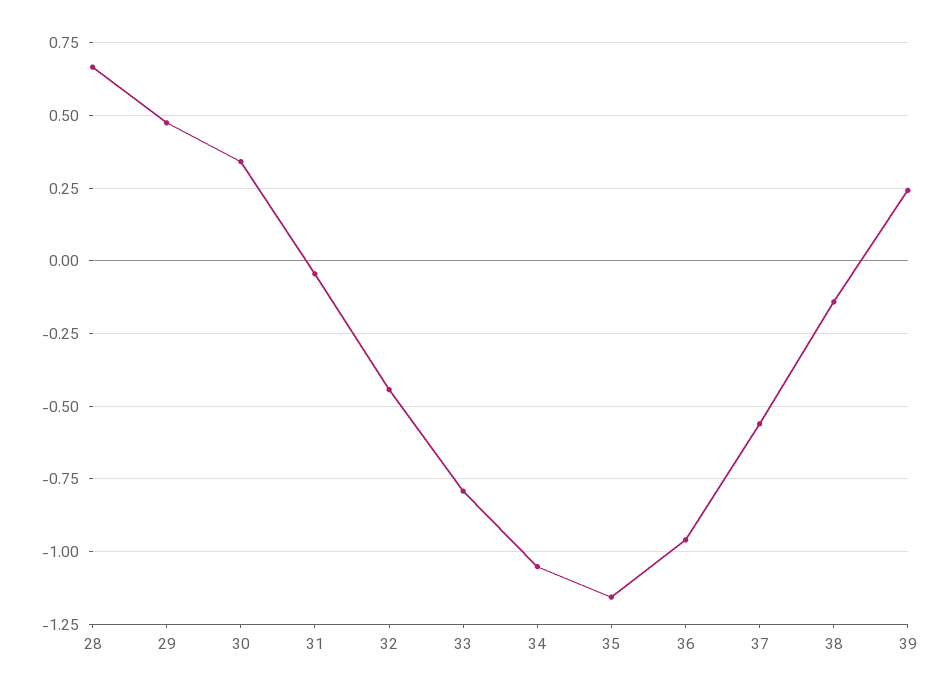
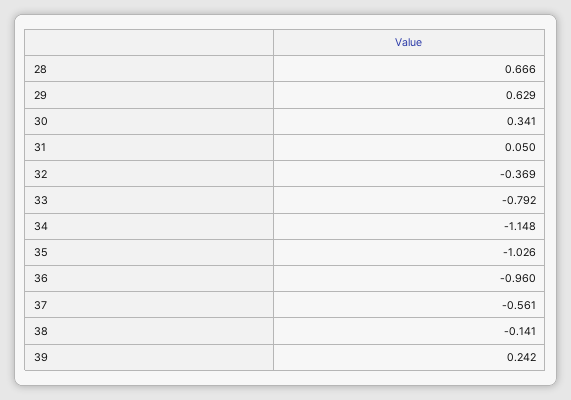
29: 0.475 -> 0.629
31: -0.05 -> 0.05
32: -0.45 -> -0.369
34: -1.05 -> -1.148
35: -1.15 -> -1.026

